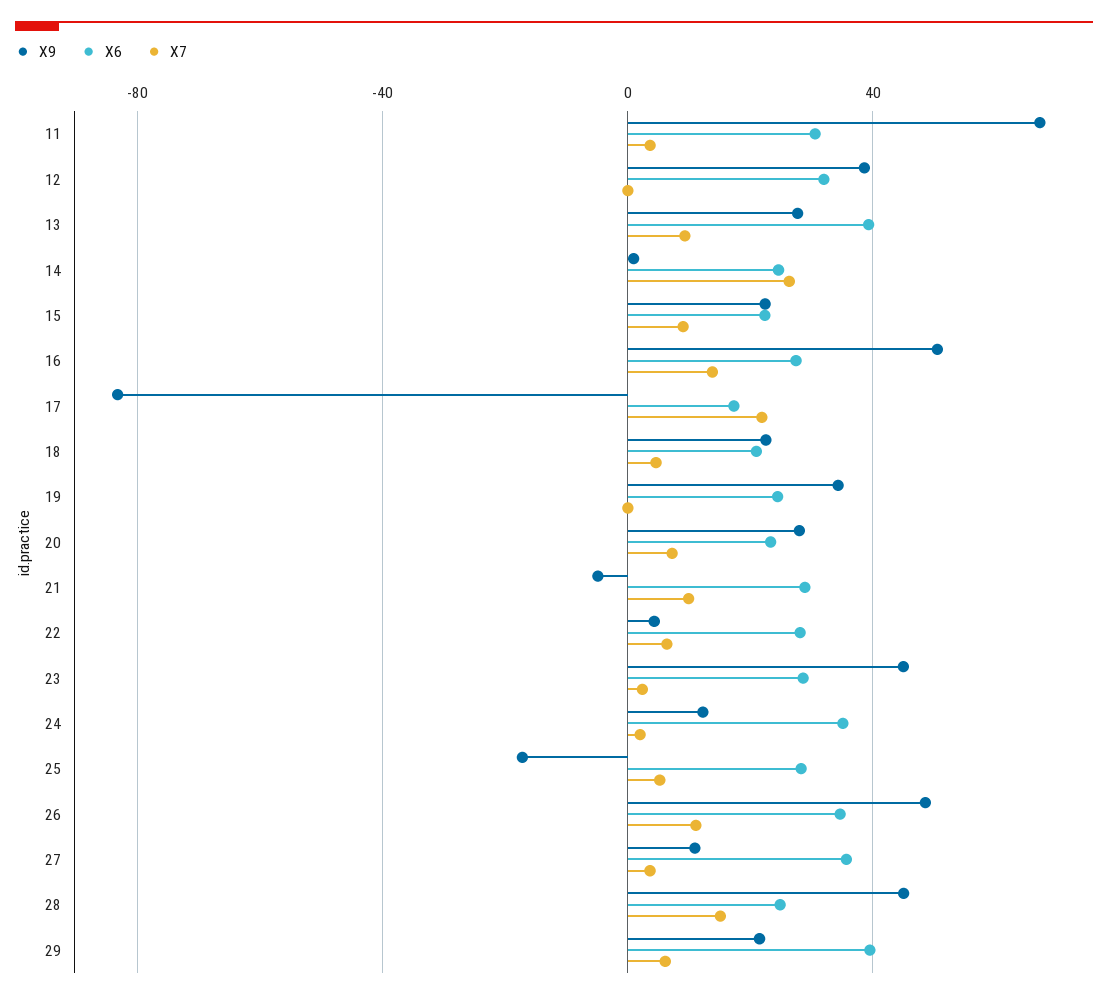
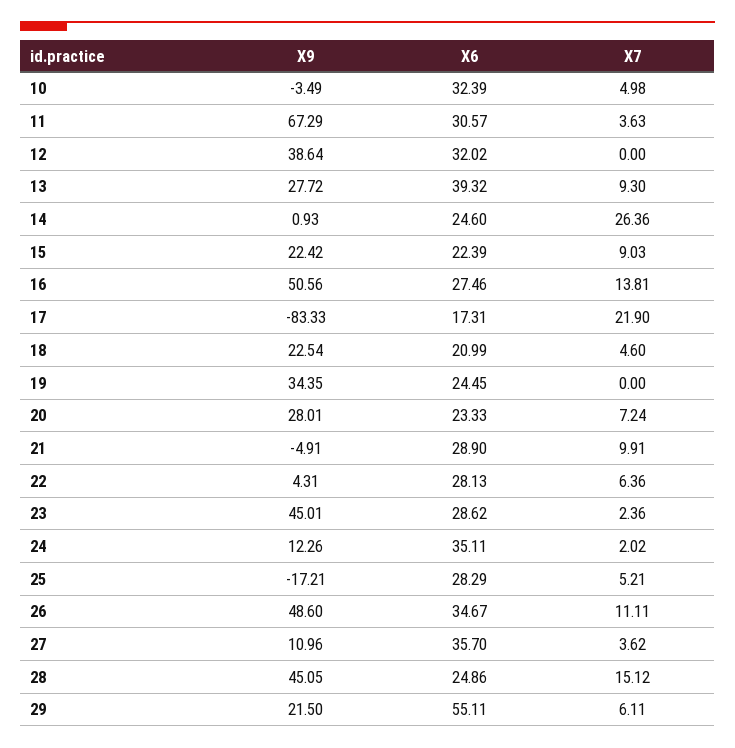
X6, 29: 40 -> 55.11
X9, 10: none -> -3.49
X6, 10: none -> 32.39
X7, 10: none -> 4.98

